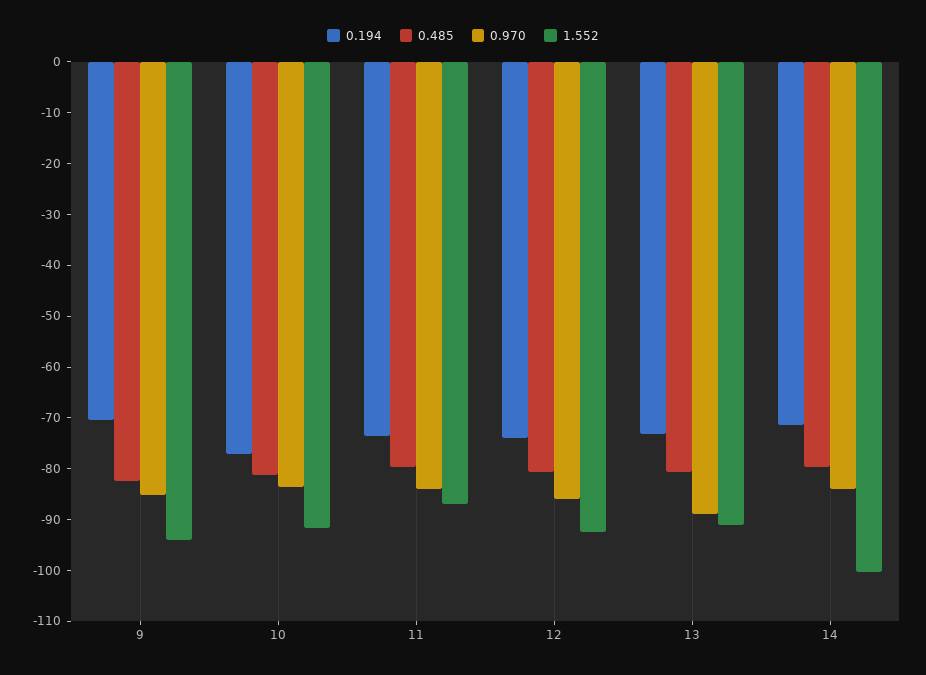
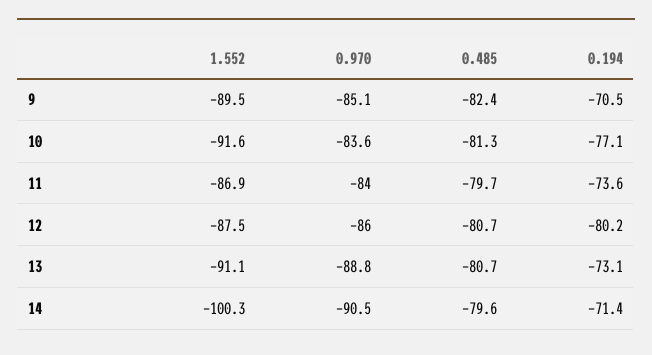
1.552, 9: -94 -> -89.5
0.194, 12: -74 -> -80.2
1.552, 12: -92 -> -87.5
0.970, 14: -84 -> -90.5

